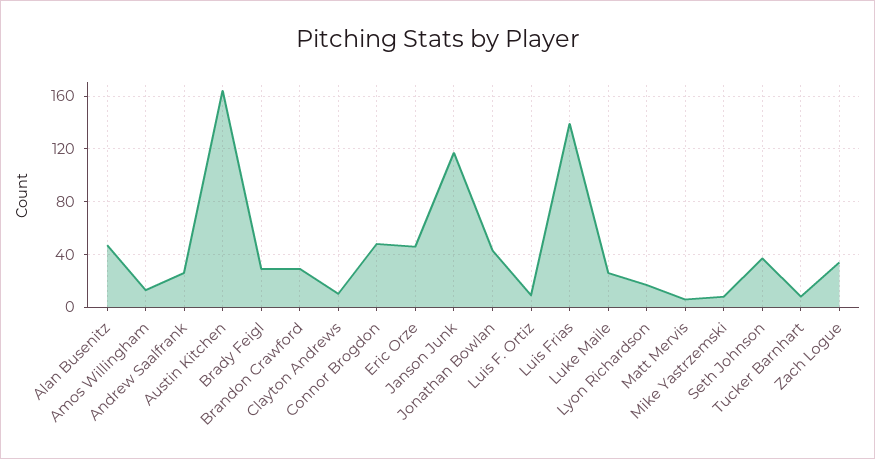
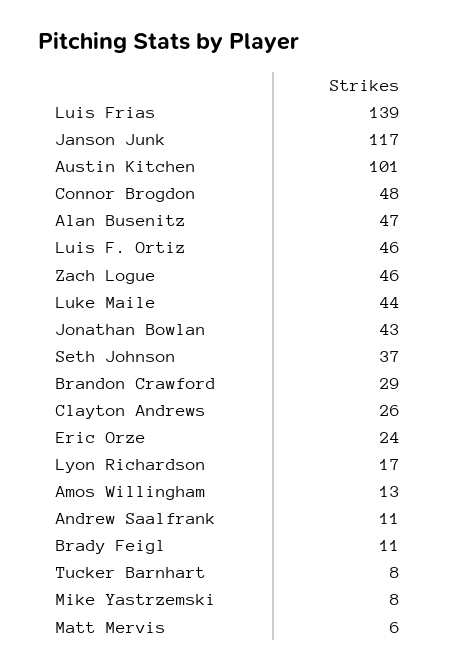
Andrew Saalfrank: 25 -> 11
Austin Kitchen: 165 -> 101
Brady Feigl: 30 -> 11
Clayton Andrews: 10 -> 26
Eric Orze: 45 -> 24
Luis F. Ortiz: 10 -> 46
Luke Maile: 25 -> 44
Zach Logue: 35 -> 46

